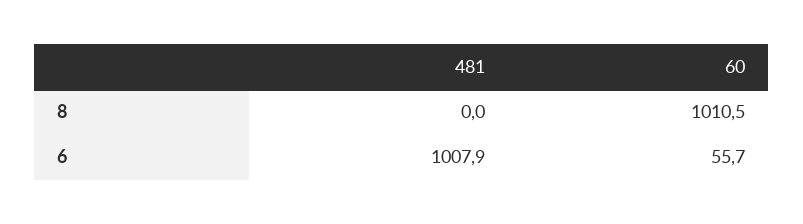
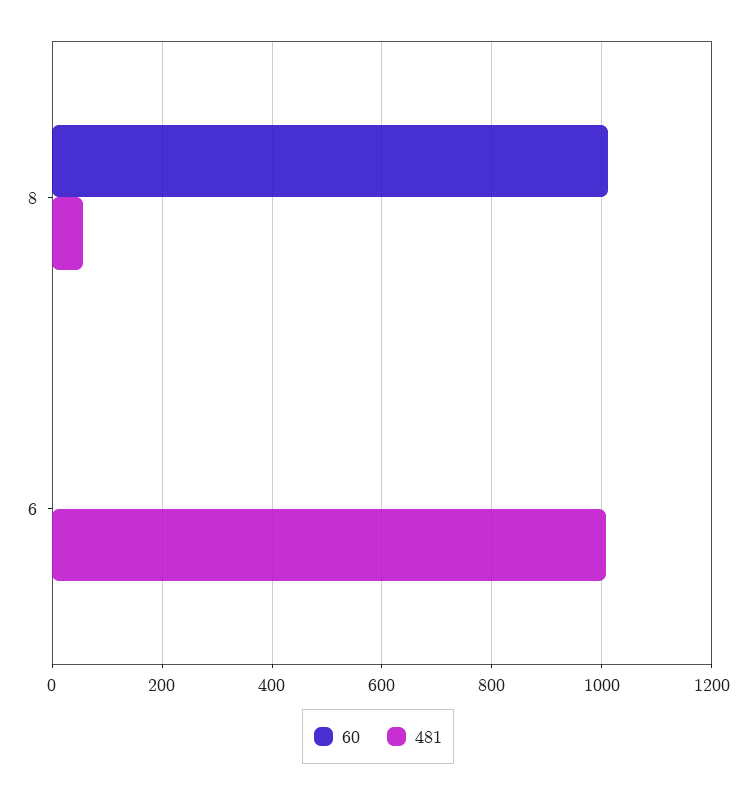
481, 8: 0 -> 60
60, 6: 55.7 -> 0

